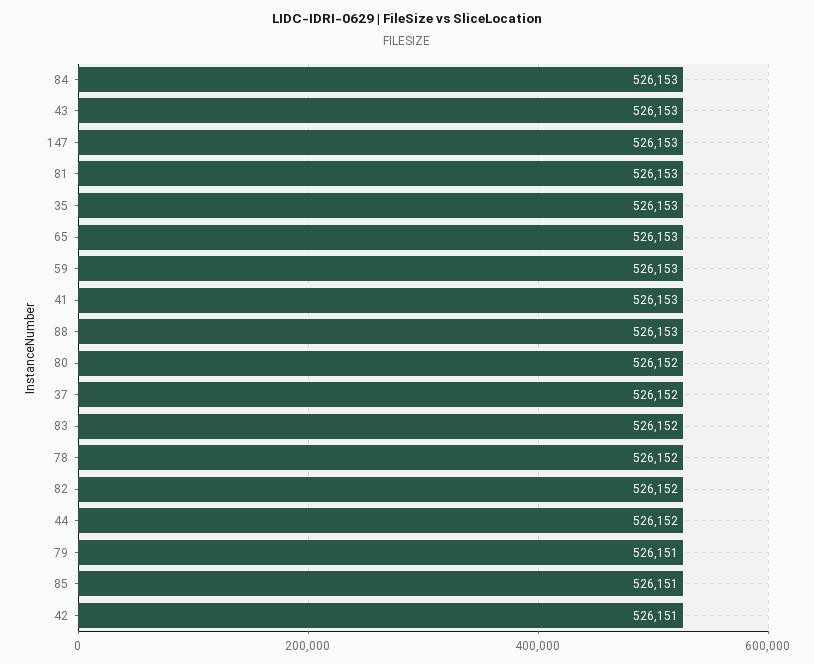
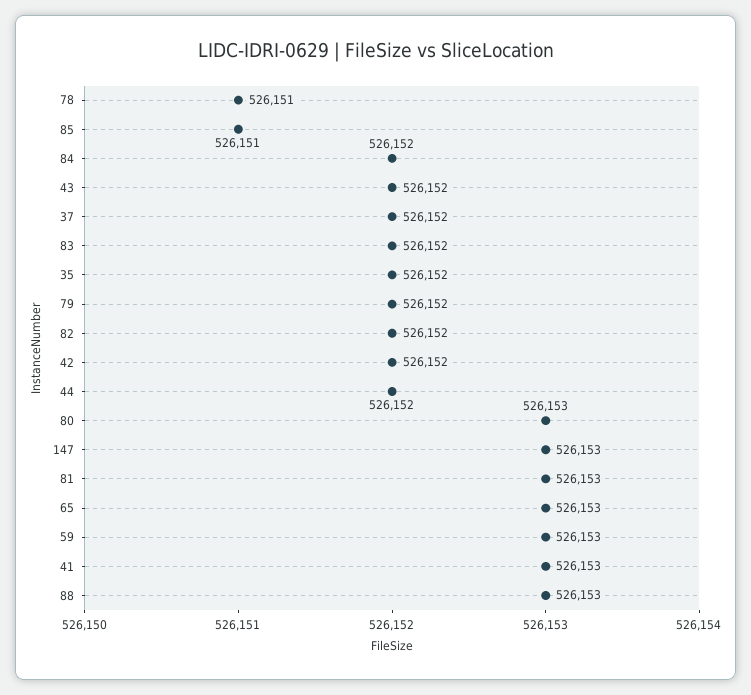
84: 526153 -> 526152
43: 526153 -> 526152
35: 526153 -> 526152
80: 526152 -> 526153
78: 526152 -> 526151
79: 526151 -> 526152
42: 526151 -> 526152

